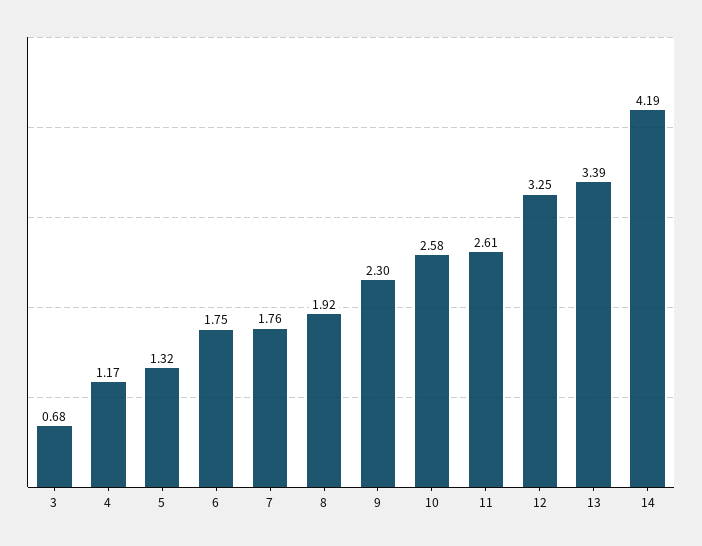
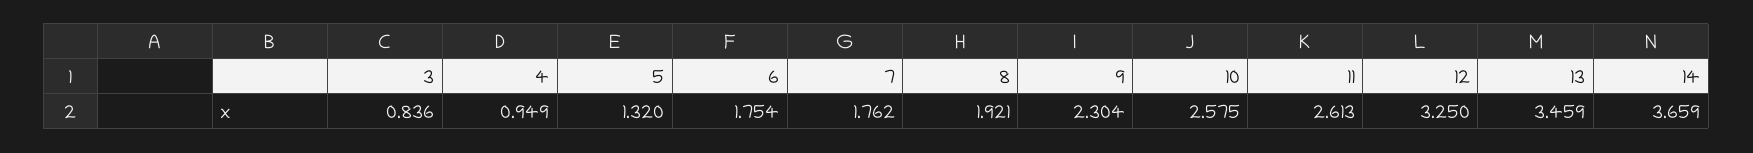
3: 0.68 -> 0.836
4: 1.17 -> 0.949
13: 3.39 -> 3.459
14: 4.19 -> 3.659

